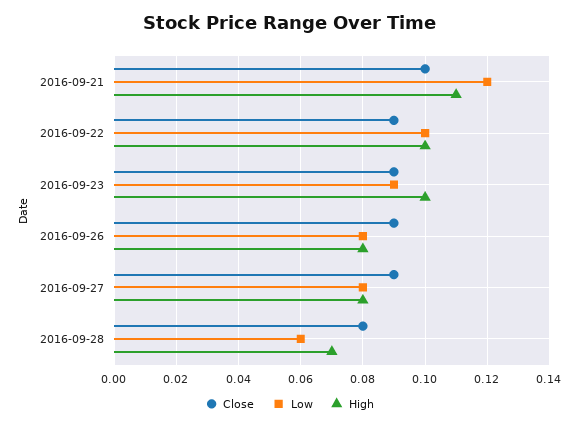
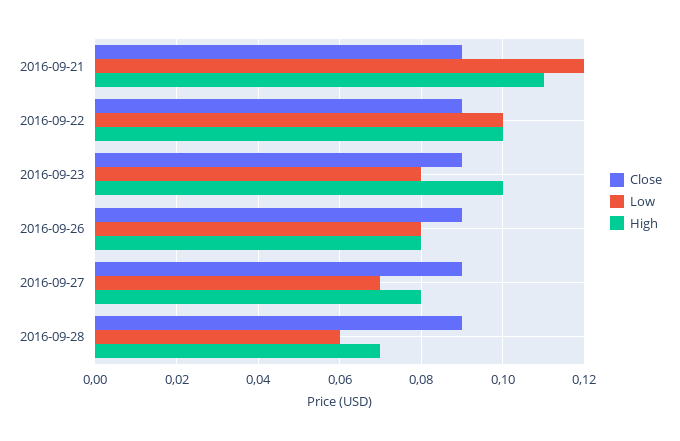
Close, 2016-09-21: 0.1 -> 0.09
Low, 2016-09-23: 0.09 -> 0.08
Low, 2016-09-27: 0.08 -> 0.07
Close, 2016-09-28: 0.08 -> 0.09

